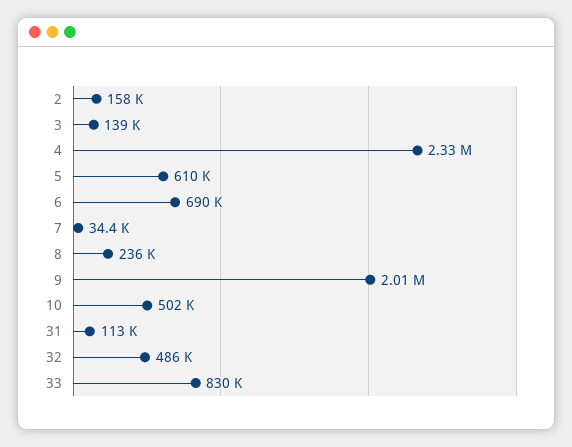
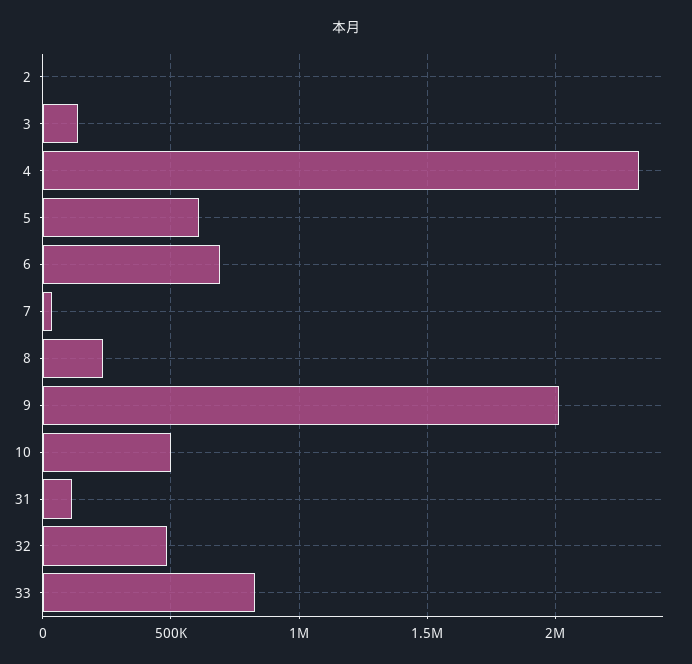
2: 158000 -> 0

